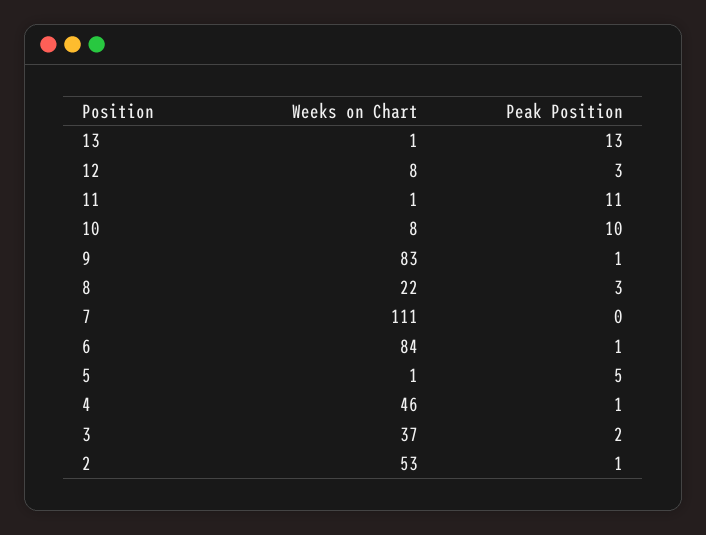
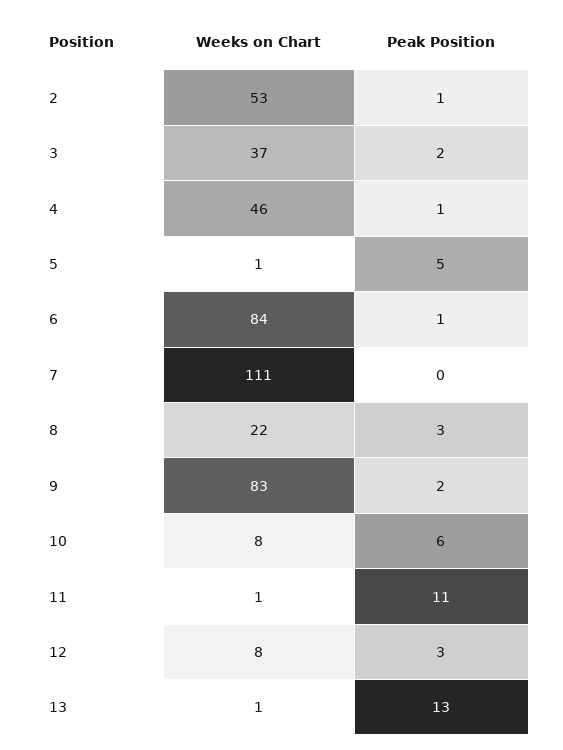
Peak Position, 10: 10 -> 6
Peak Position, 9: 1 -> 2

